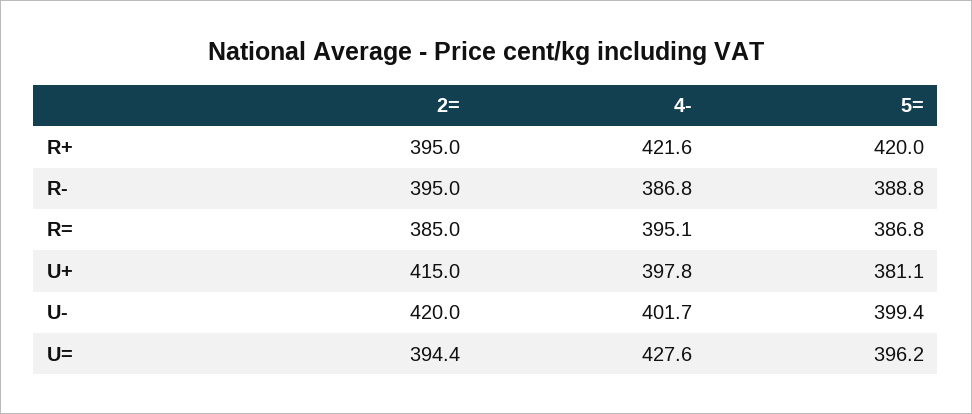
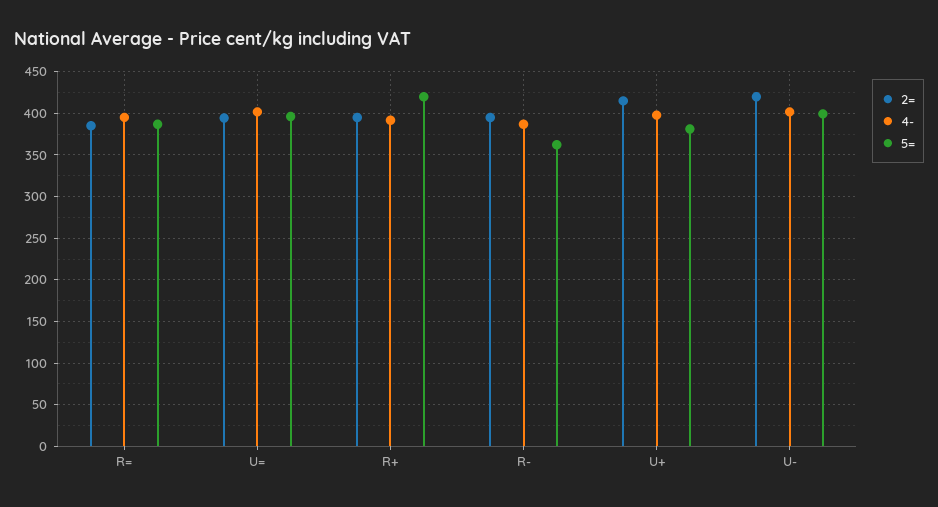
4-, R+: 421.6 -> 390
5=, R-: 388.8 -> 360
4-, U=: 427.6 -> 400

